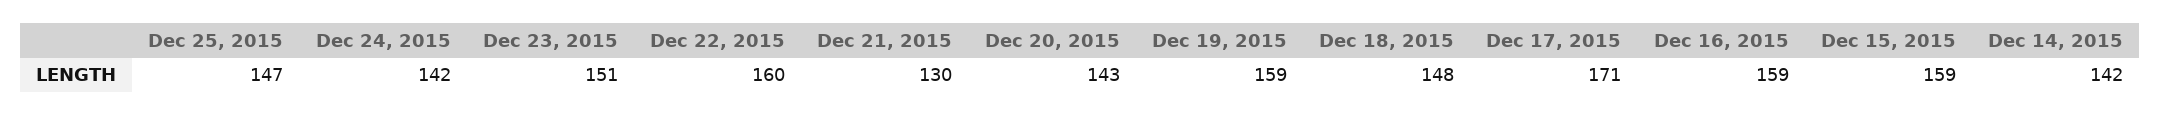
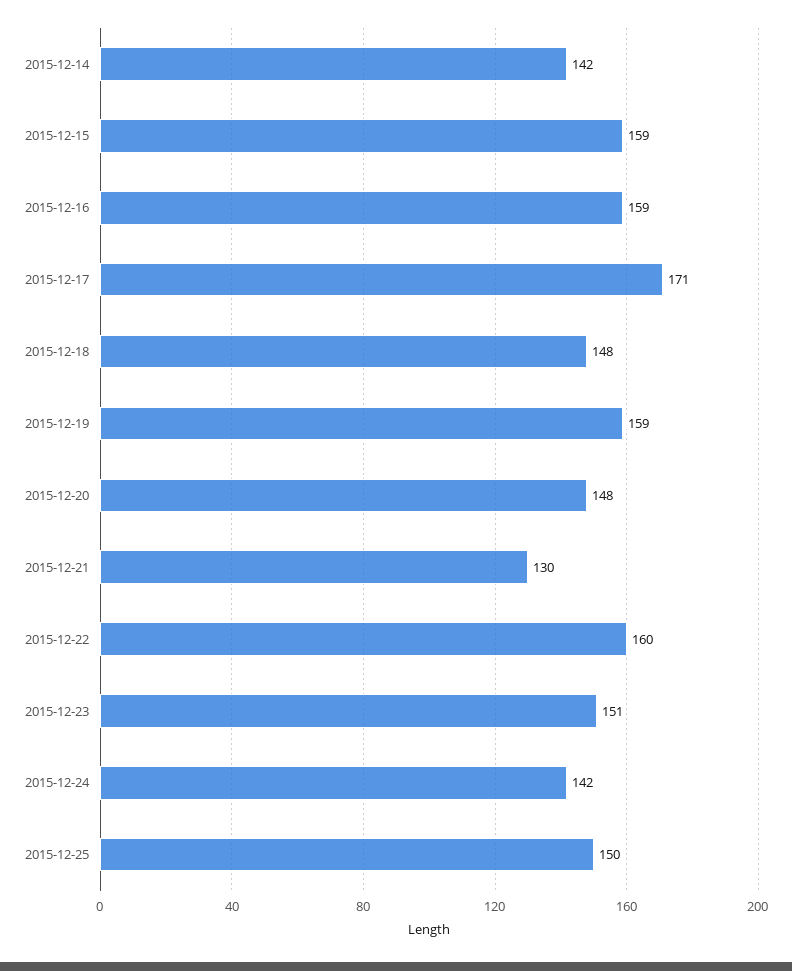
Dec 25, 2015: 147 -> 150
Dec 20, 2015: 143 -> 148

